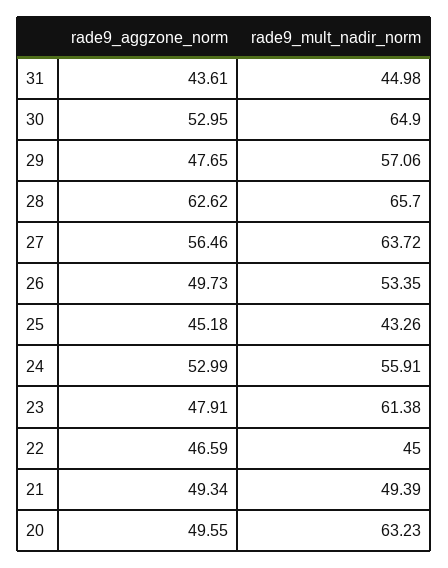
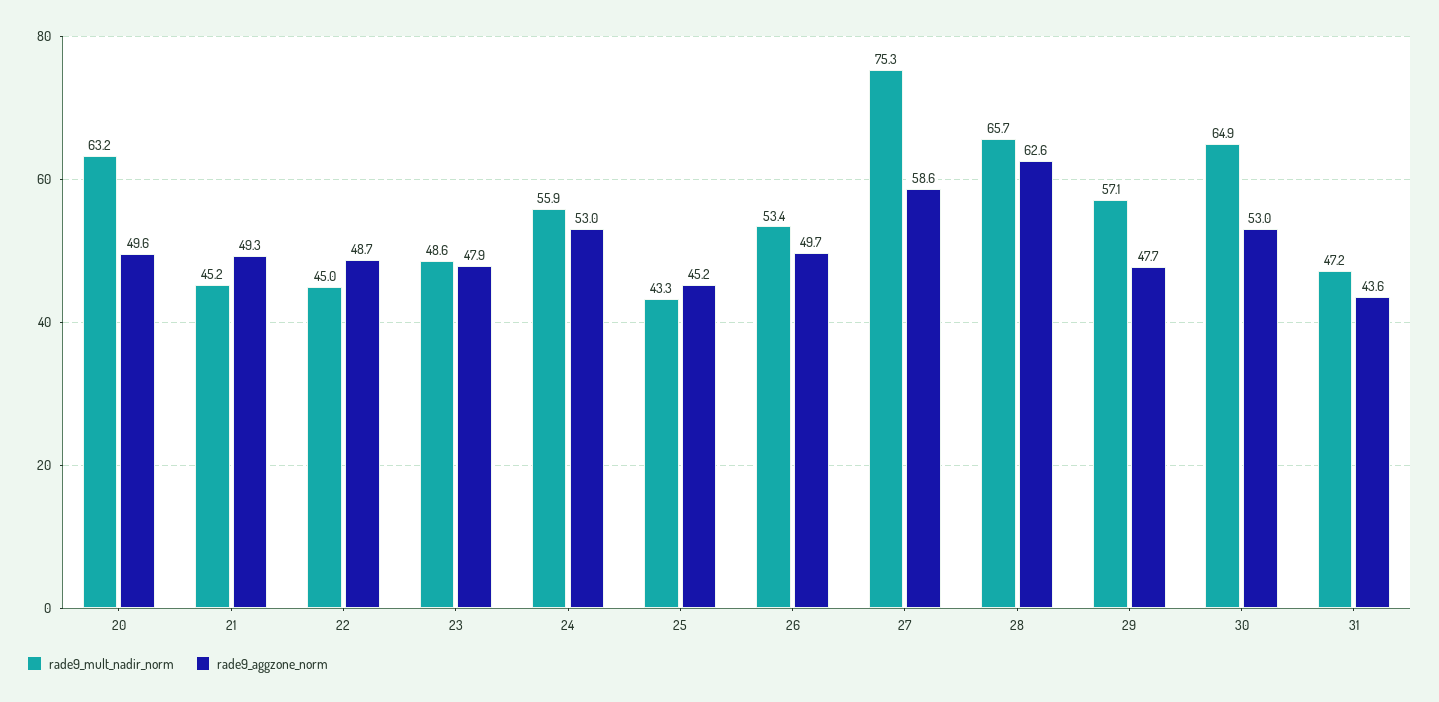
rade9_mult_nadir_norm, 31: 44.98 -> 47.2
rade9_aggzone_norm, 27: 56.46 -> 58.6
rade9_mult_nadir_norm, 27: 63.72 -> 75.3
rade9_mult_nadir_norm, 23: 61.38 -> 48.6
rade9_aggzone_norm, 22: 46.59 -> 48.7
rade9_mult_nadir_norm, 21: 49.39 -> 45.2

